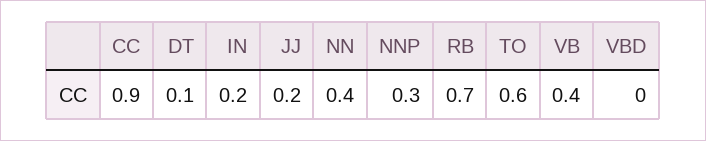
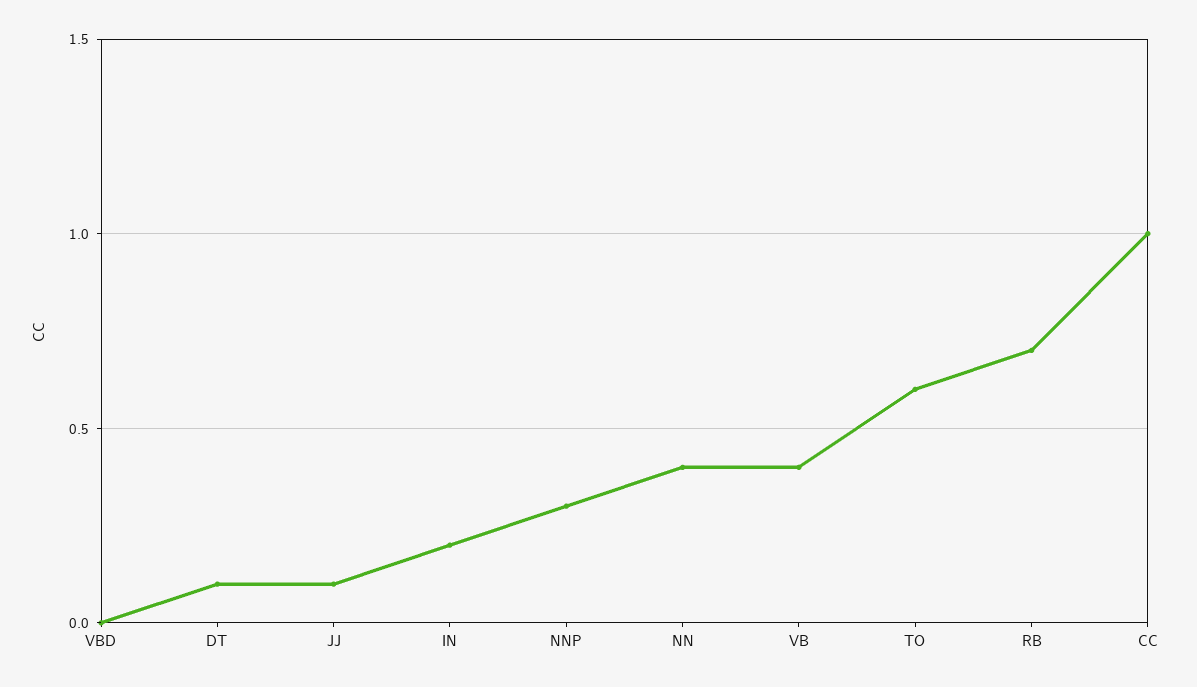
CC: 0.9 -> 1
JJ: 0.2 -> 0.1

